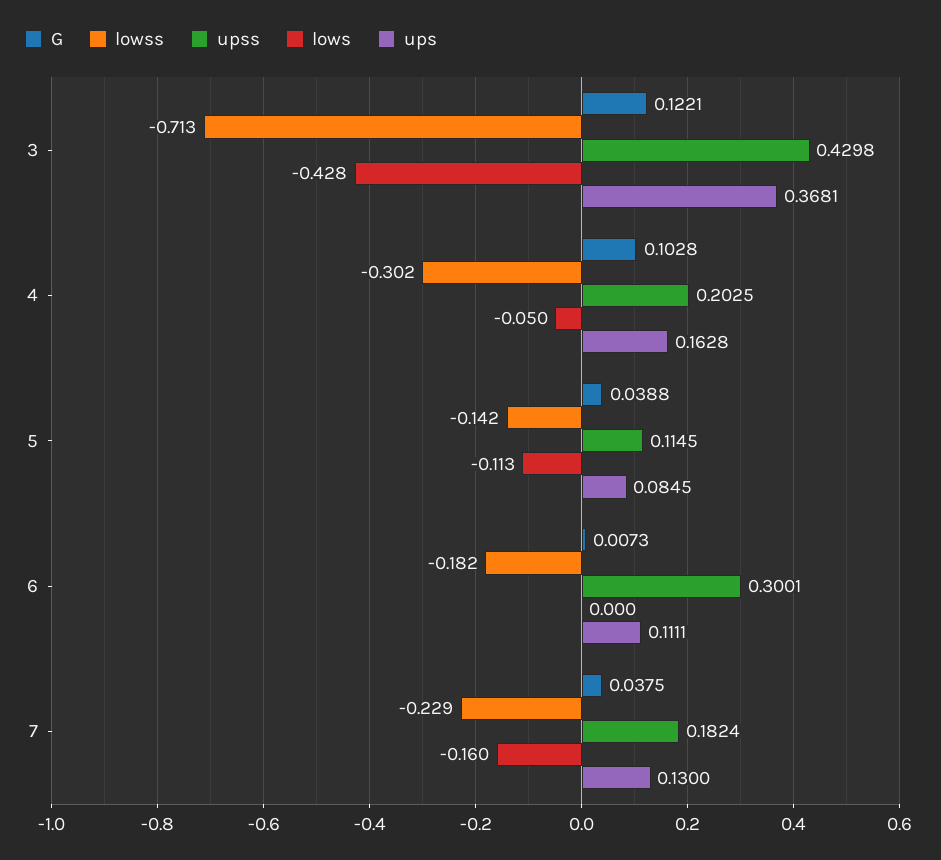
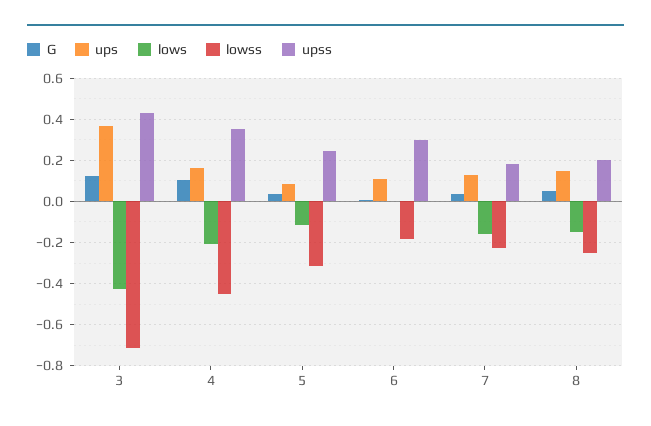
lowss, 4: -0.302 -> -0.45
upss, 4: 0.2025 -> 0.35
lows, 4: -0.05 -> -0.2
lowss, 5: -0.142 -> -0.3
upss, 5: 0.1145 -> 0.25
G, 8: none -> 0.05
ups, 8: none -> 0.15
lows, 8: none -> -0.15
lowss, 8: none -> -0.25
upss, 8: none -> 0.2

